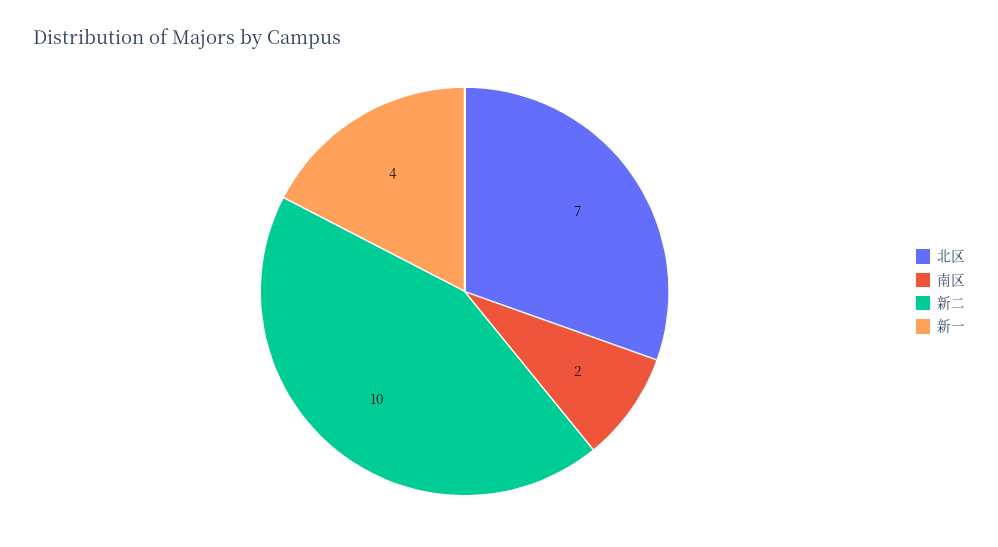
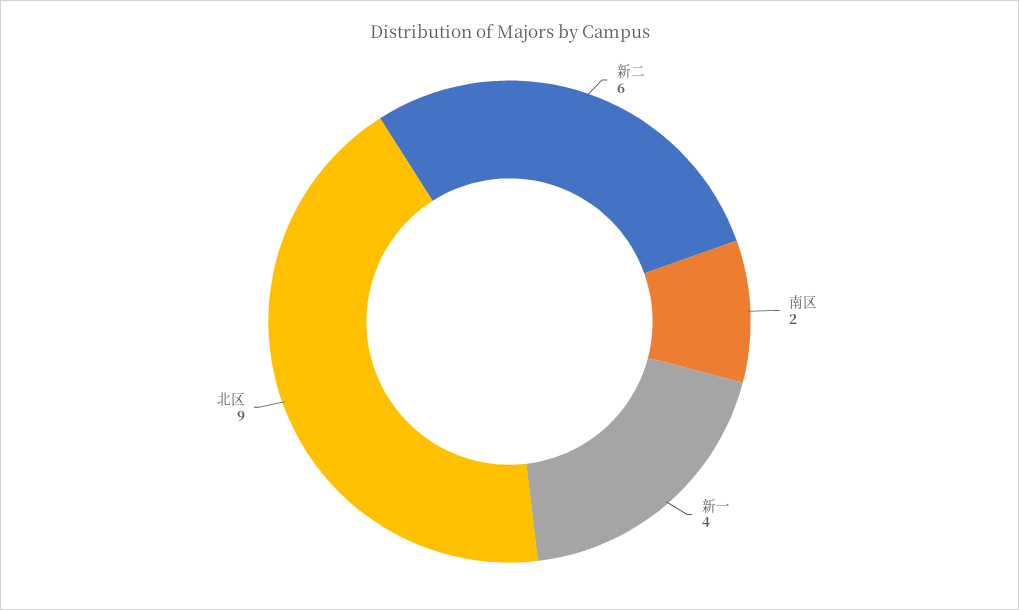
北区: 7 -> 9
新二: 10 -> 6

